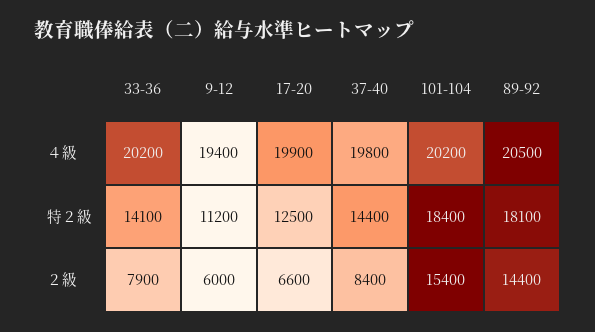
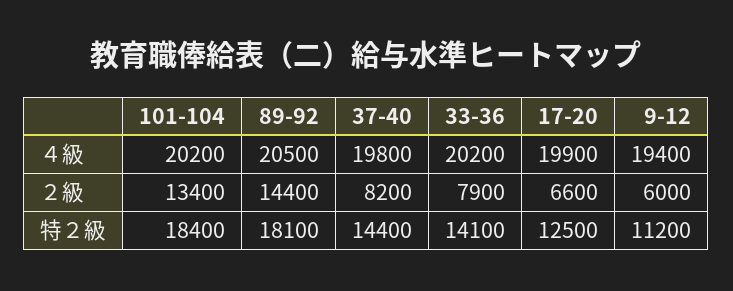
37-40, ２級: 8400 -> 8200
101-104, ２級: 15400 -> 13400

